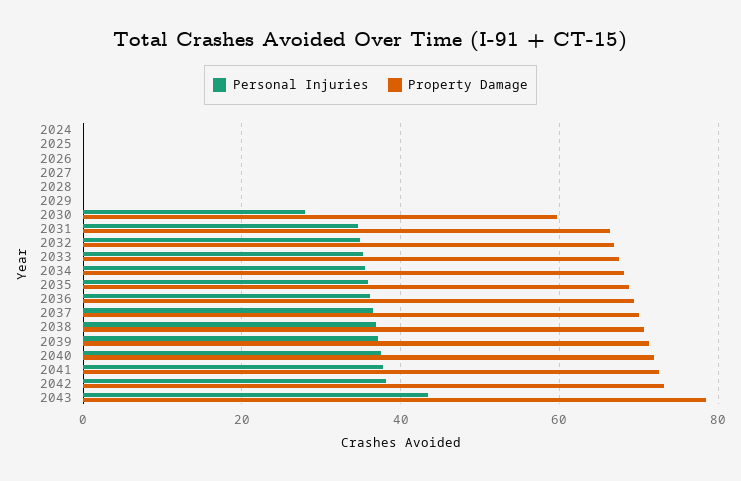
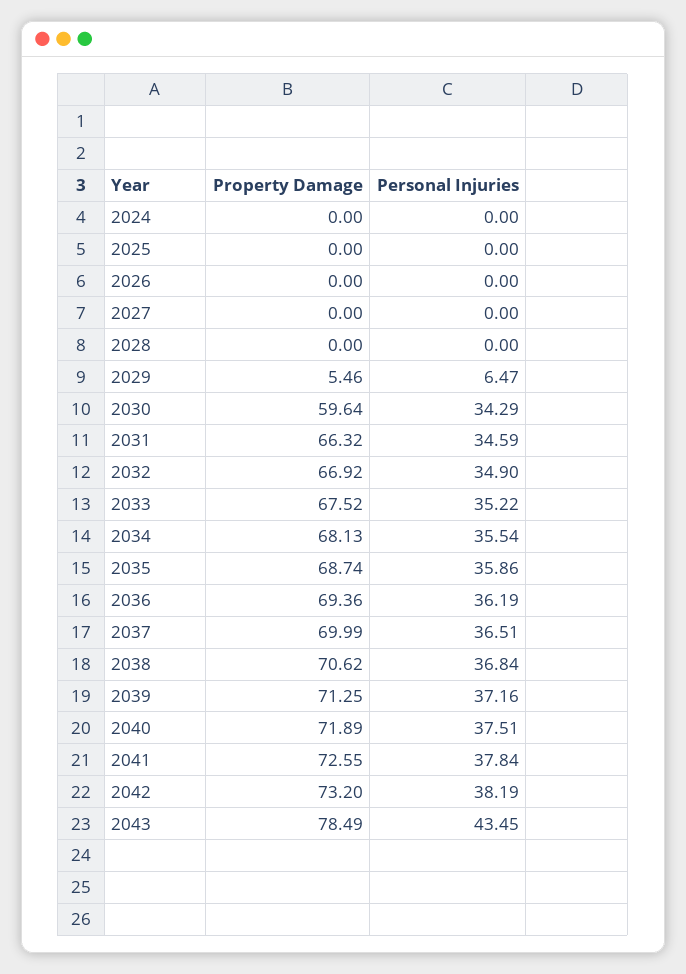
Personal Injuries, 2029: 0 -> 6.47
Property Damage, 2029: 0 -> 5.46
Personal Injuries, 2030: 28 -> 34.29

